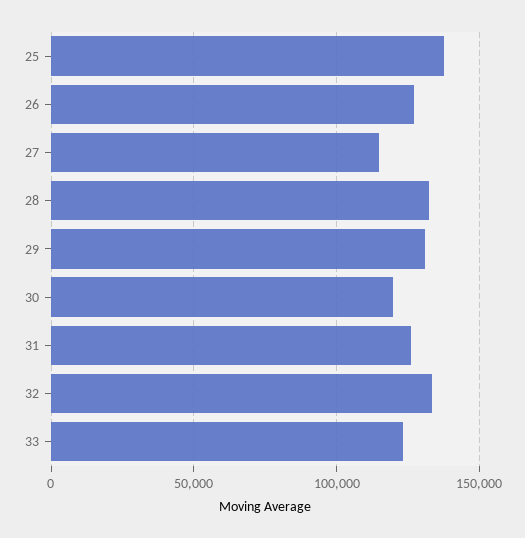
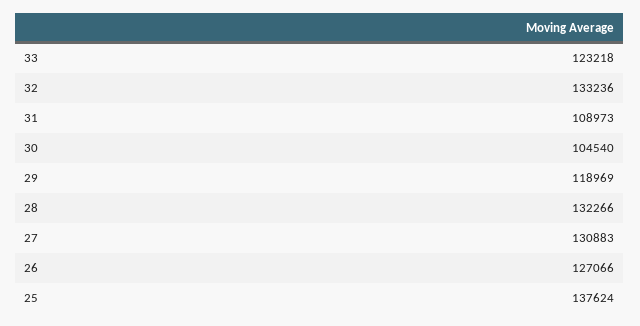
27: 115000 -> 130883
29: 130000 -> 118969
30: 120000 -> 104540
31: 125000 -> 108973

